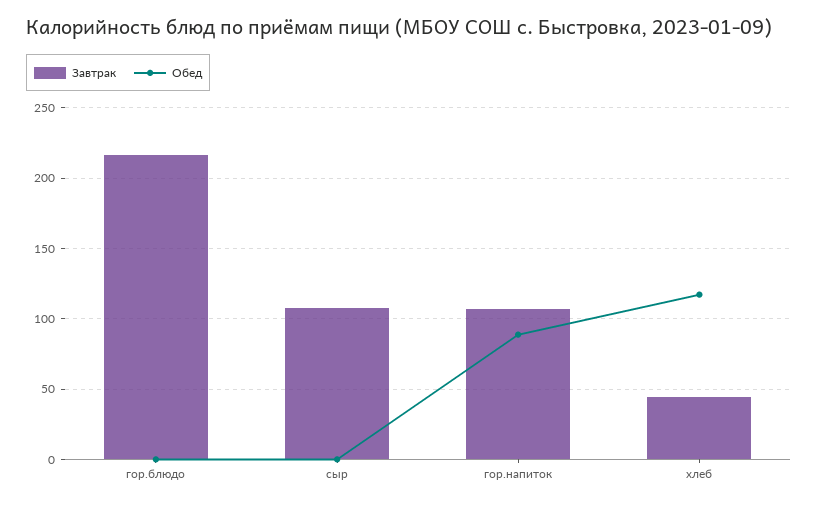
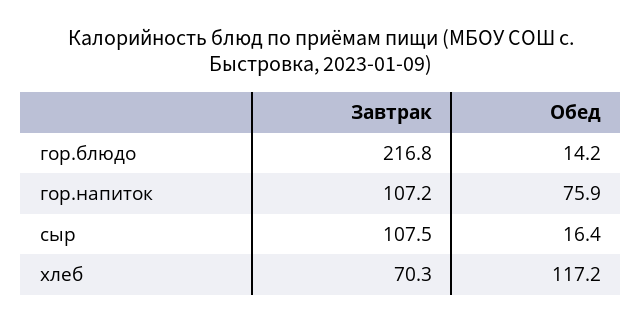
Обед, гор.блюдо: 0 -> 14.2
Обед, сыр: 0 -> 16.4
Обед, гор.напиток: 90 -> 75.9
Завтрак, хлеб: 45 -> 70.3

